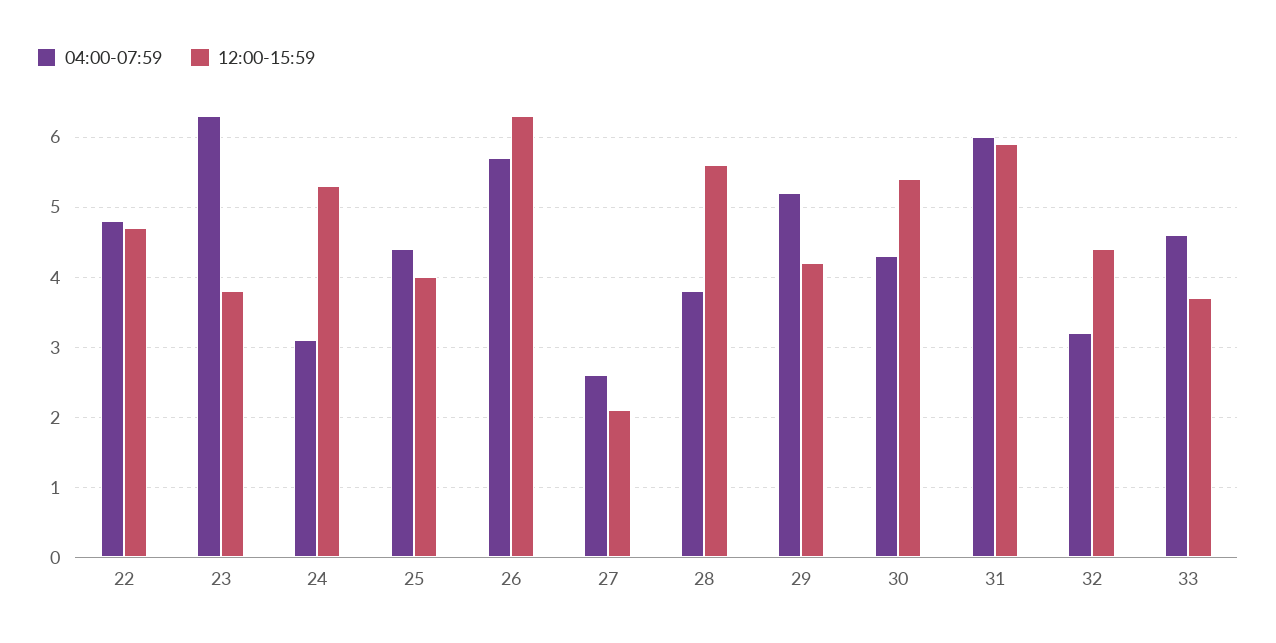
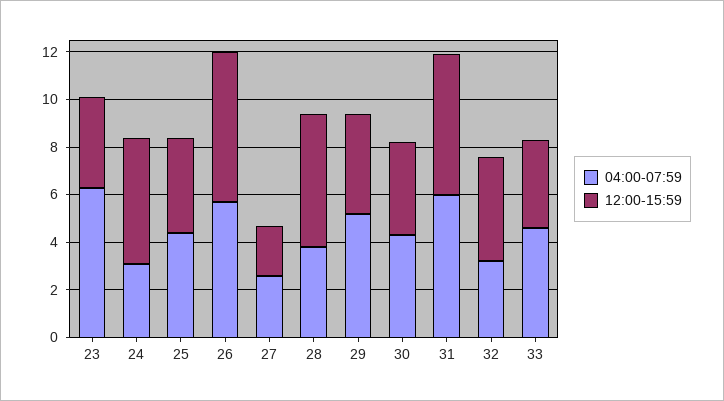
04:00-07:59, 22: 4.8 -> none
12:00-15:59, 22: 4.7 -> none
12:00-15:59, 30: 5.4 -> 4

